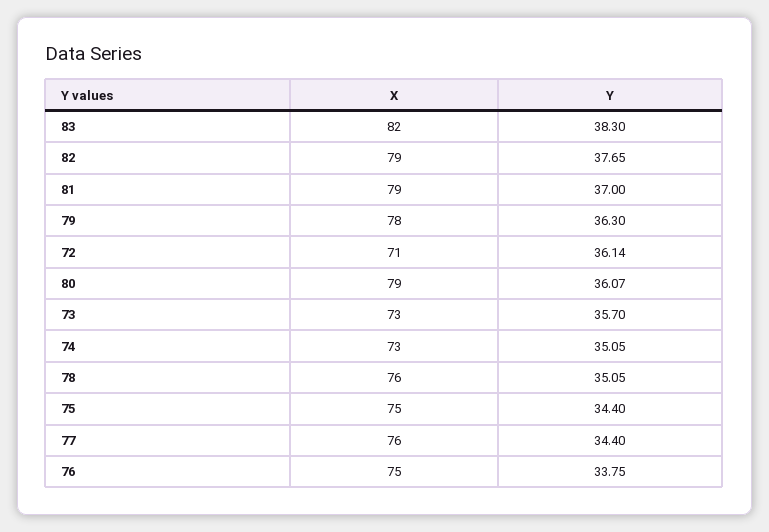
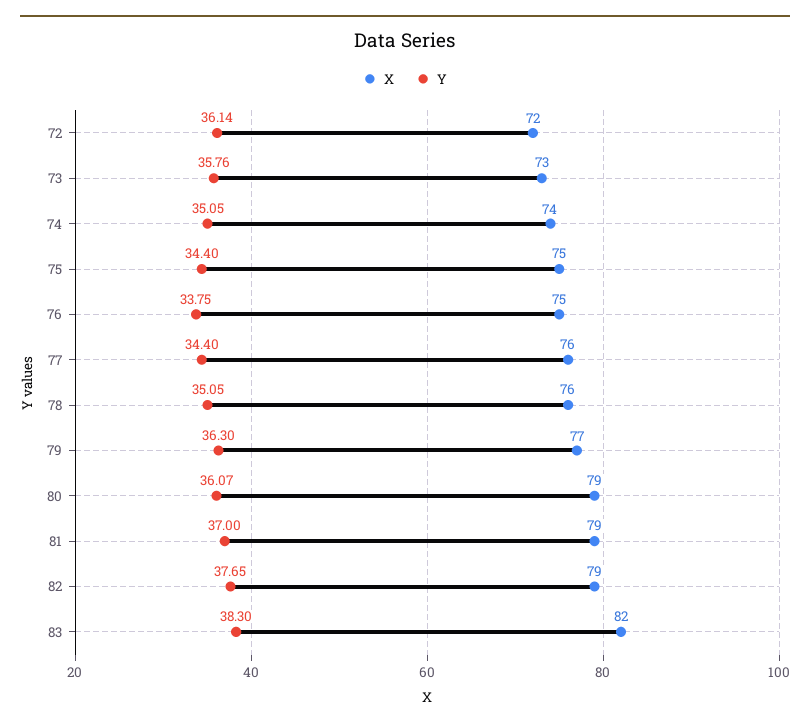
X, 79: 78 -> 77
X, 72: 71 -> 72
Y, 73: 35.7 -> 35.76
X, 74: 73 -> 74

